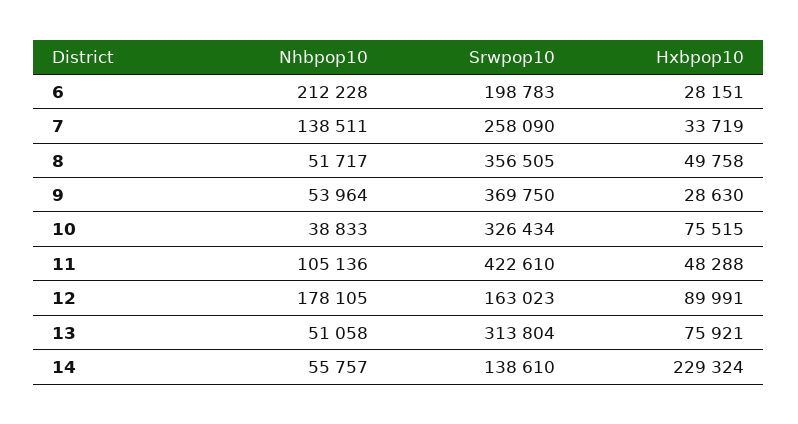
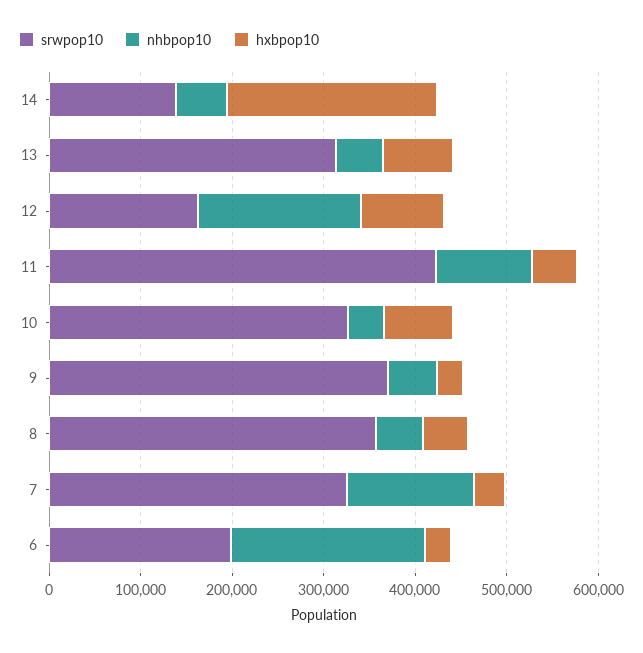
Srwpop10, 7: 258090 -> 320000

